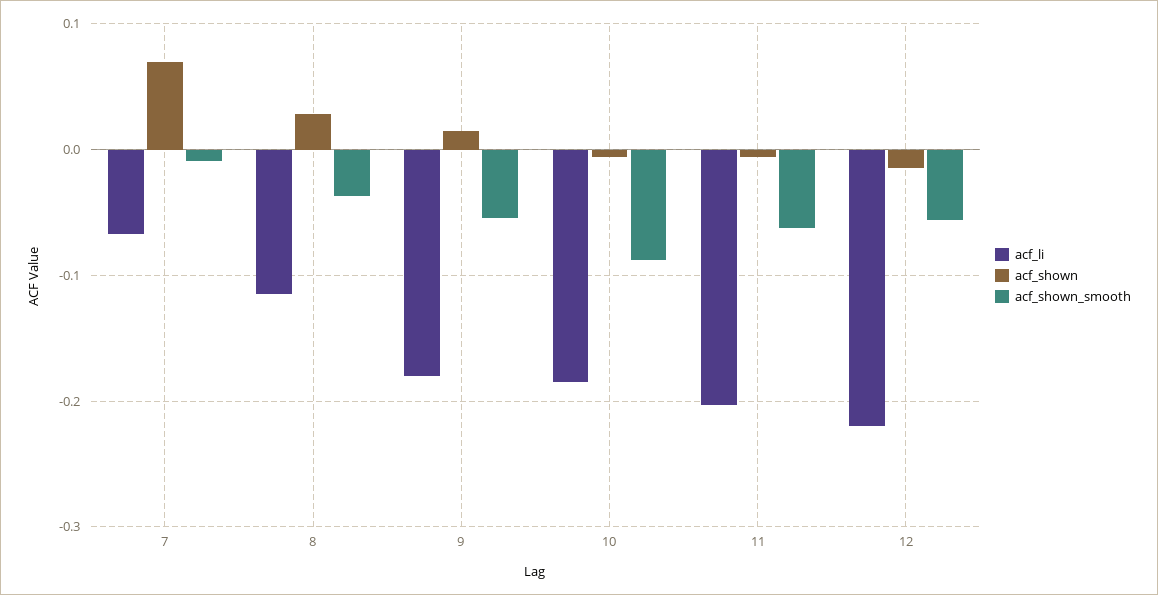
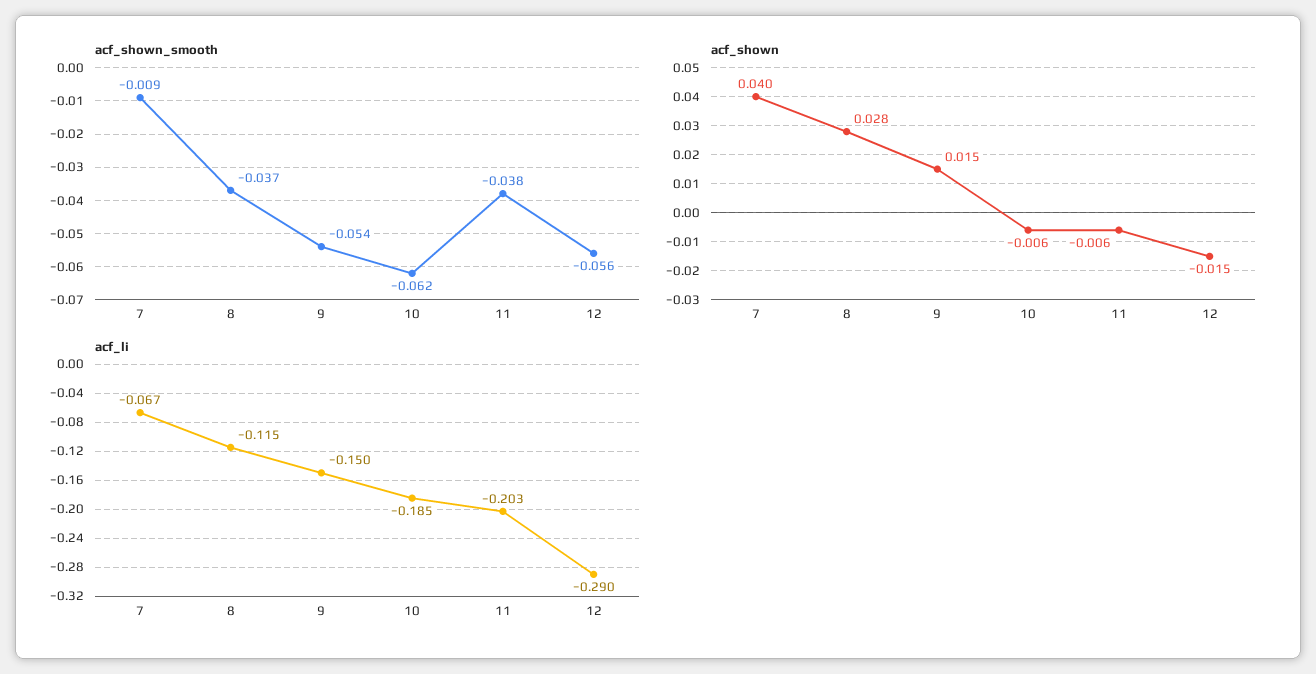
acf_shown, 7: 0.07 -> 0.04
acf_li, 9: -0.18 -> -0.15
acf_shown_smooth, 10: -0.09 -> -0.062
acf_shown_smooth, 11: -0.06 -> -0.038
acf_li, 12: -0.22 -> -0.29

